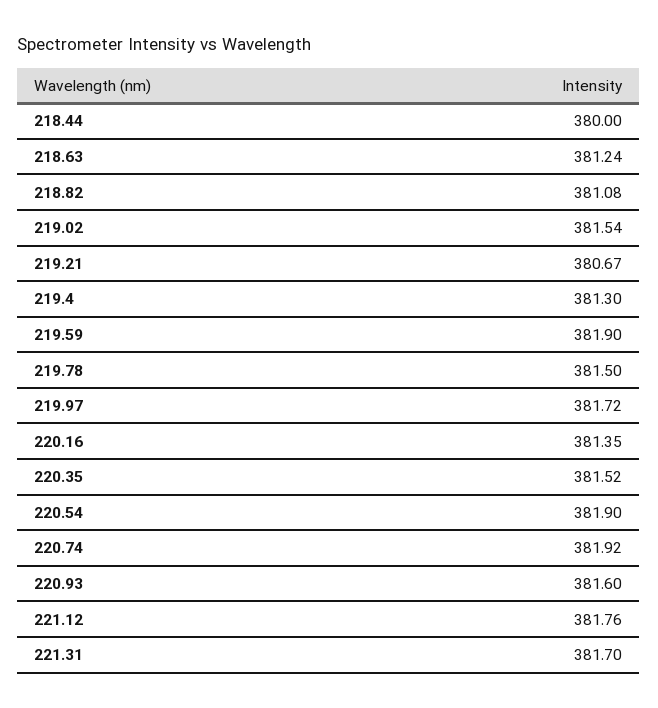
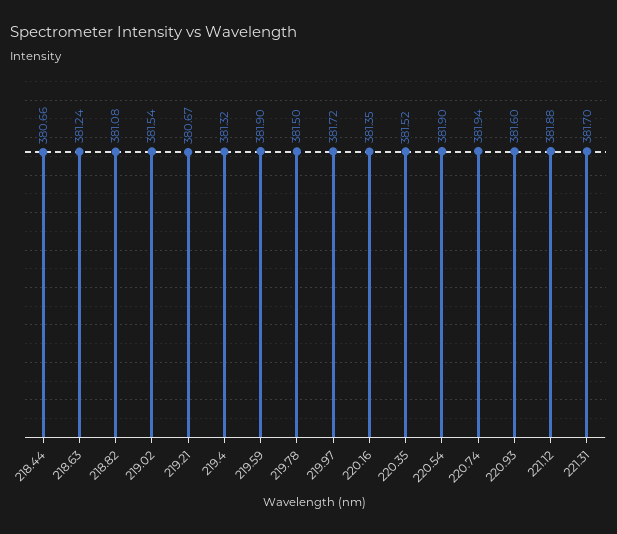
218.44: 380 -> 380.66
219.4: 381.3 -> 381.32
220.74: 381.92 -> 381.94
221.12: 381.76 -> 381.88

